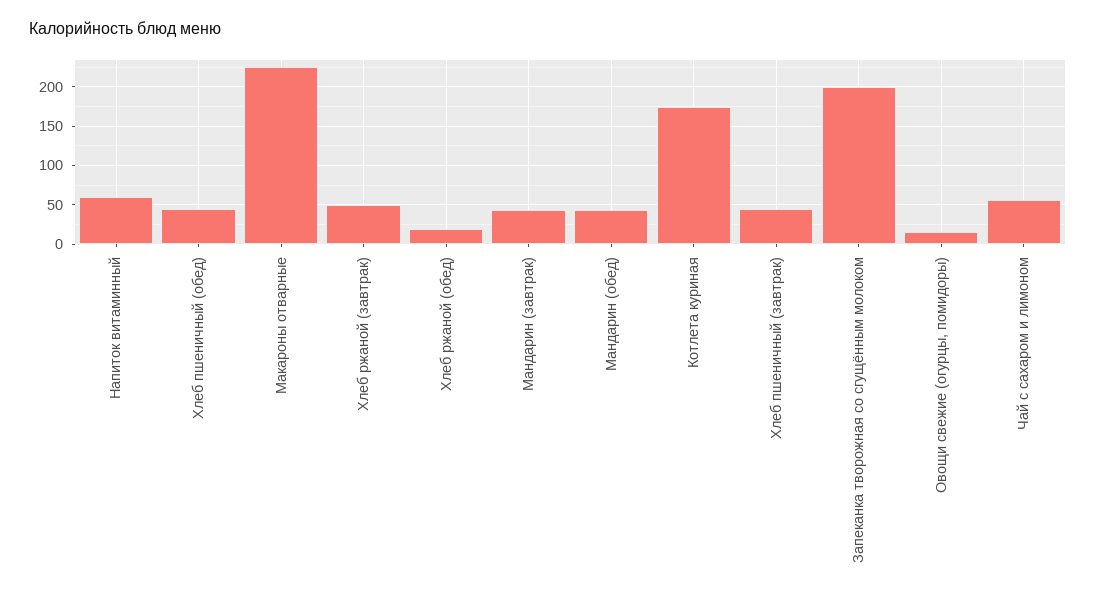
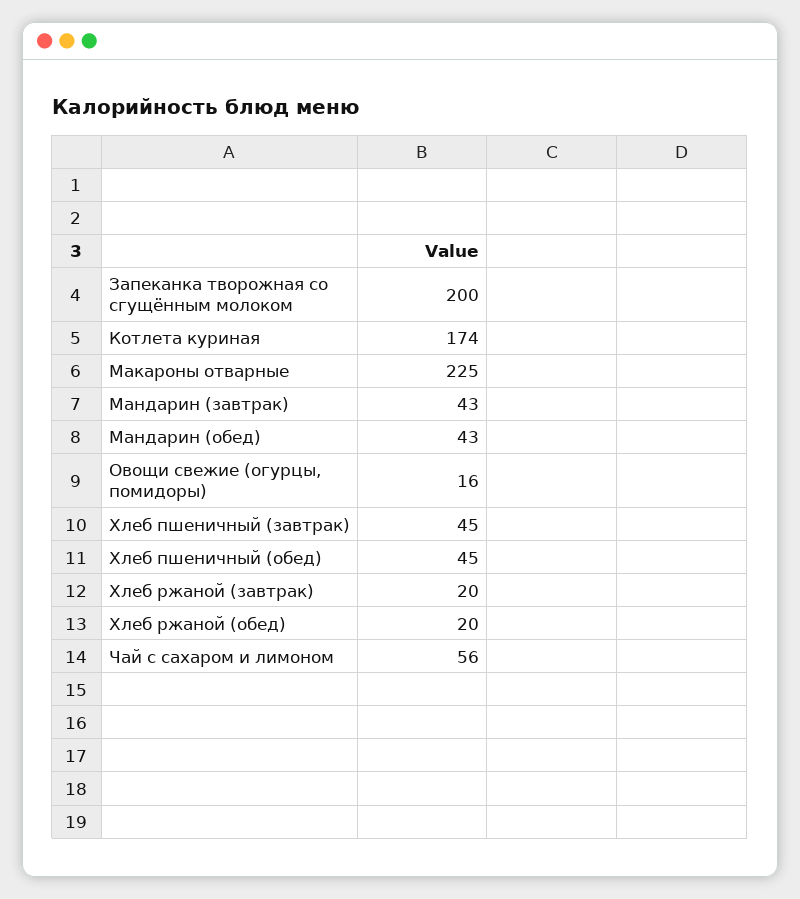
Напиток витаминный: 60 -> none
Хлеб ржаной (завтрак): 50 -> 20

